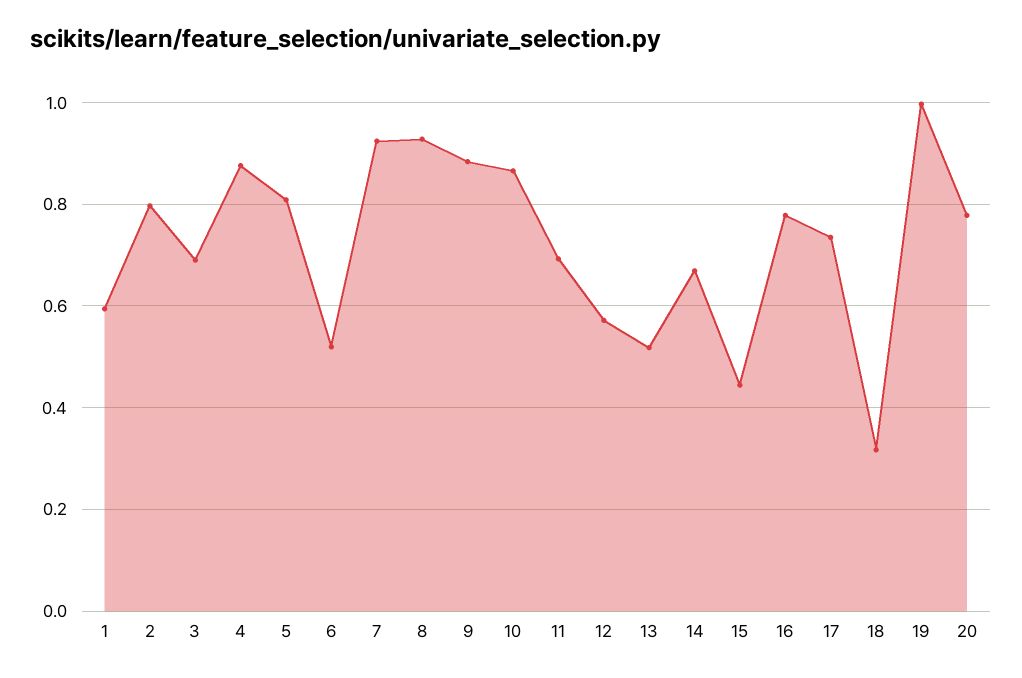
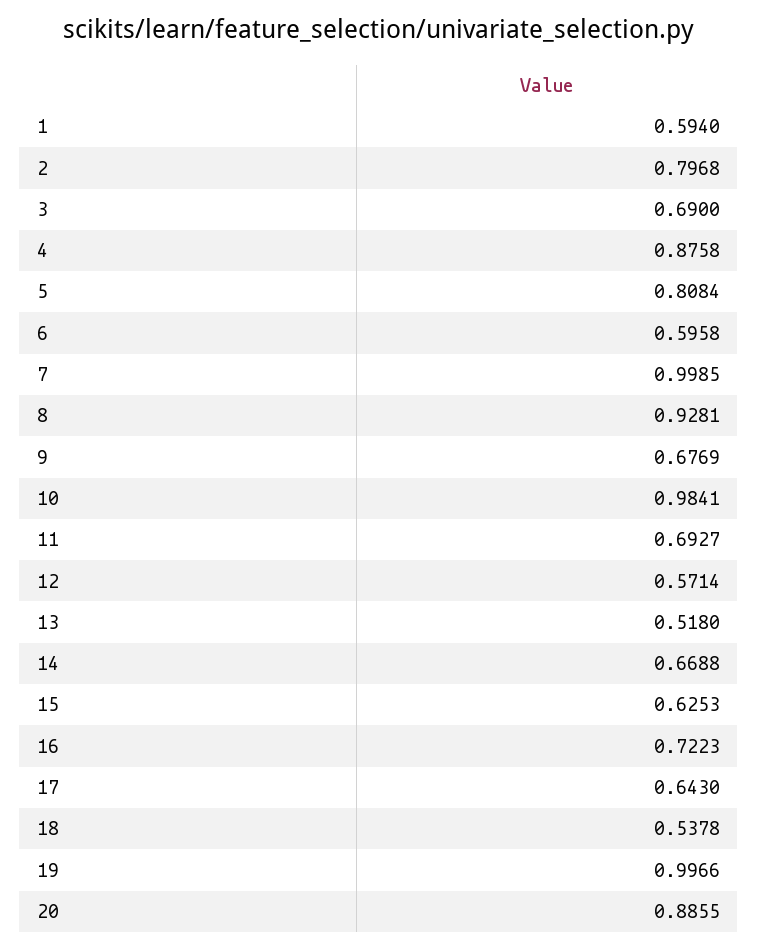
6: 0.52 -> 0.5958
7: 0.92 -> 0.9985
9: 0.88 -> 0.6769
10: 0.86 -> 0.9841
15: 0.44 -> 0.6253
16: 0.78 -> 0.7223
17: 0.74 -> 0.643
18: 0.32 -> 0.5378
20: 0.78 -> 0.8855

